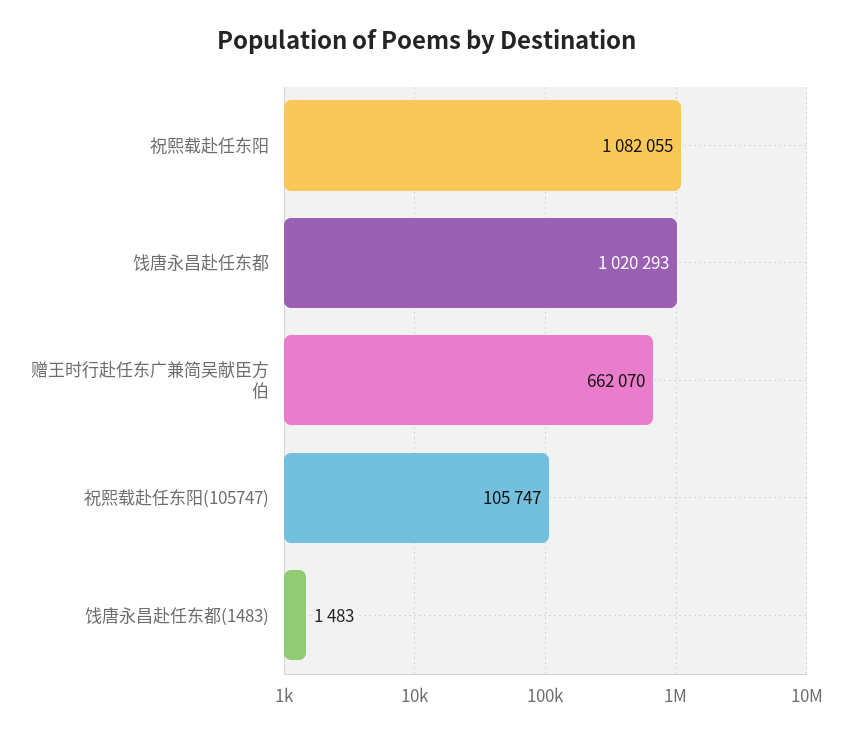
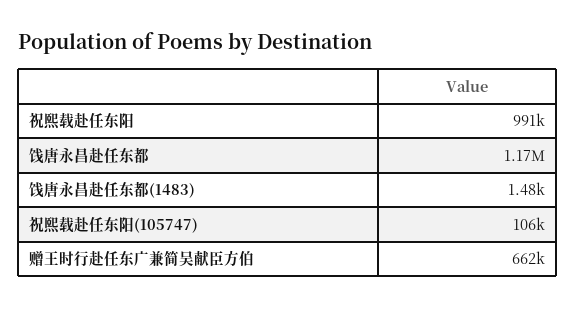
祝熙载赴任东阳: 1082055 -> 991000
饯唐永昌赴任东都: 1020293 -> 1170000

